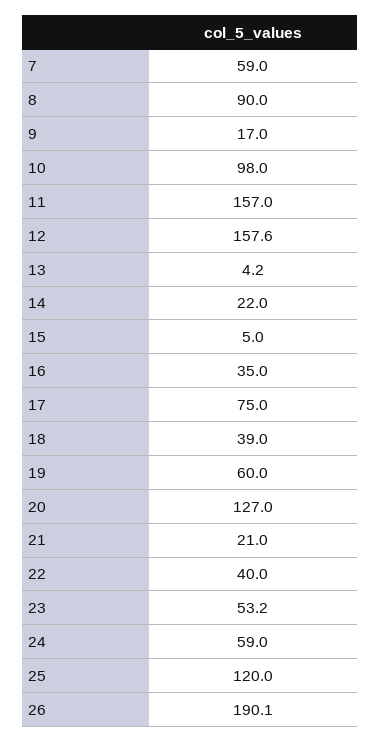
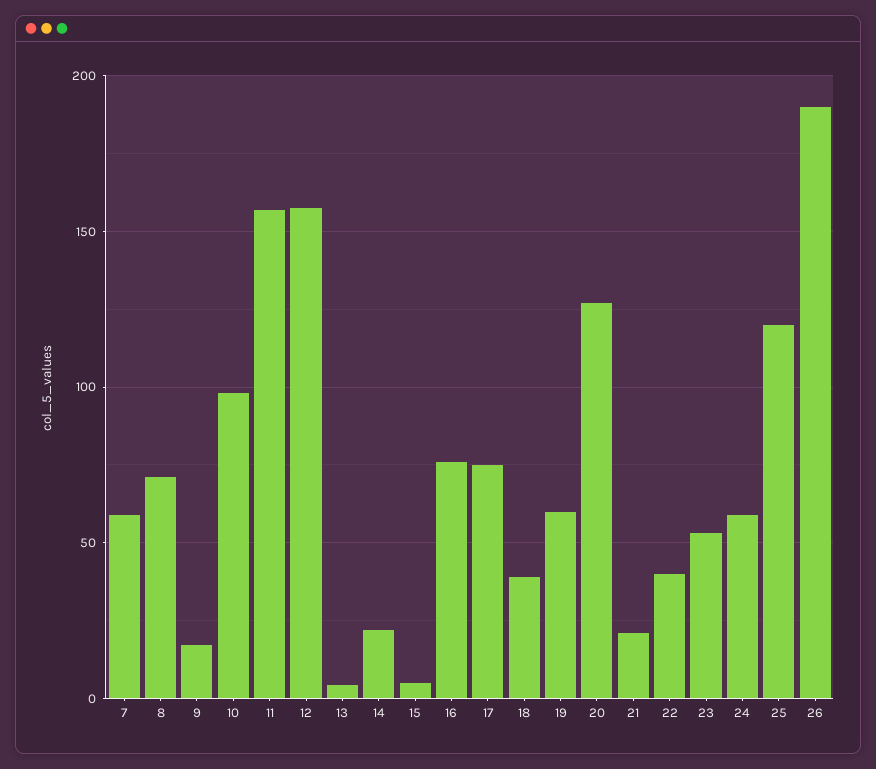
8: 90 -> 70
16: 35 -> 75

